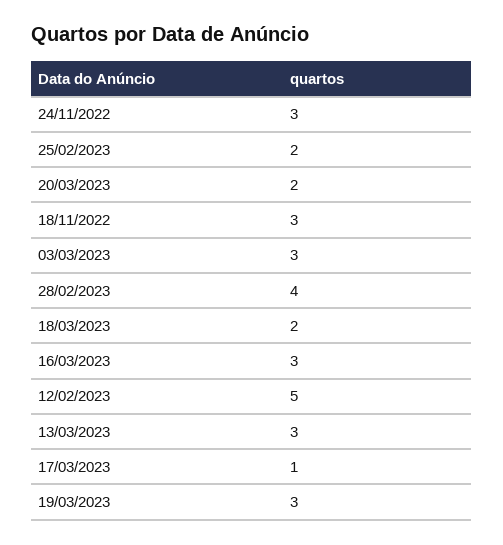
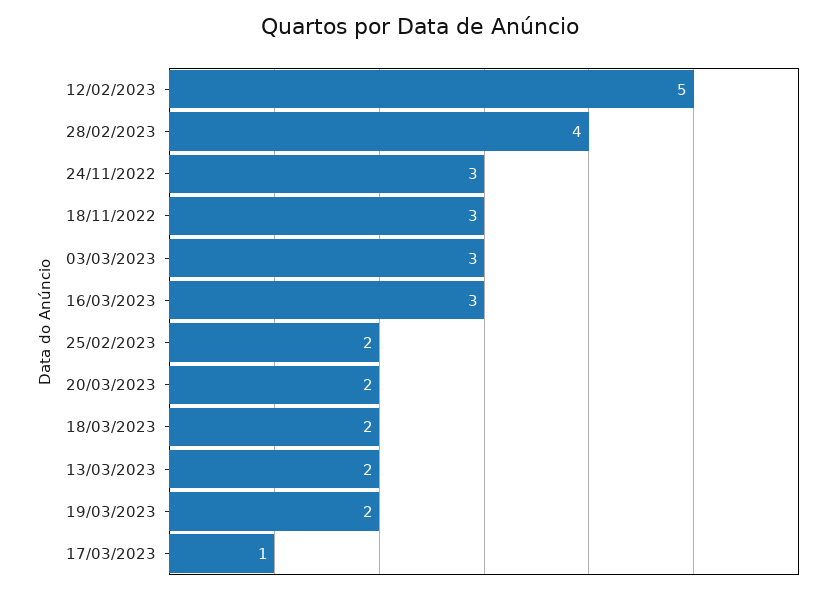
13/03/2023: 3 -> 2
19/03/2023: 3 -> 2

